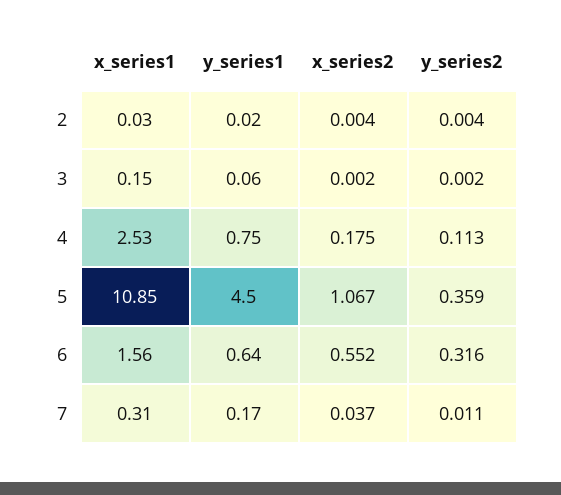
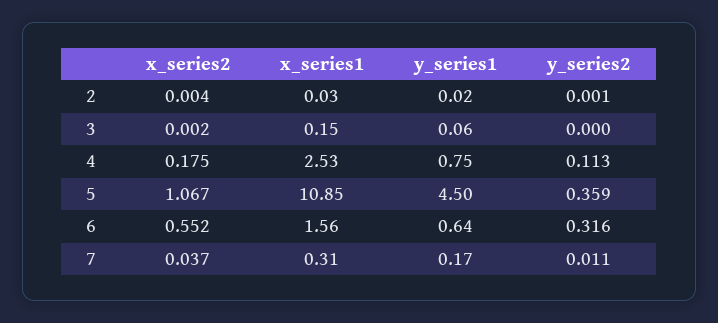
y_series2, 2: 0.004 -> 0.001
y_series2, 3: 0.002 -> 0

